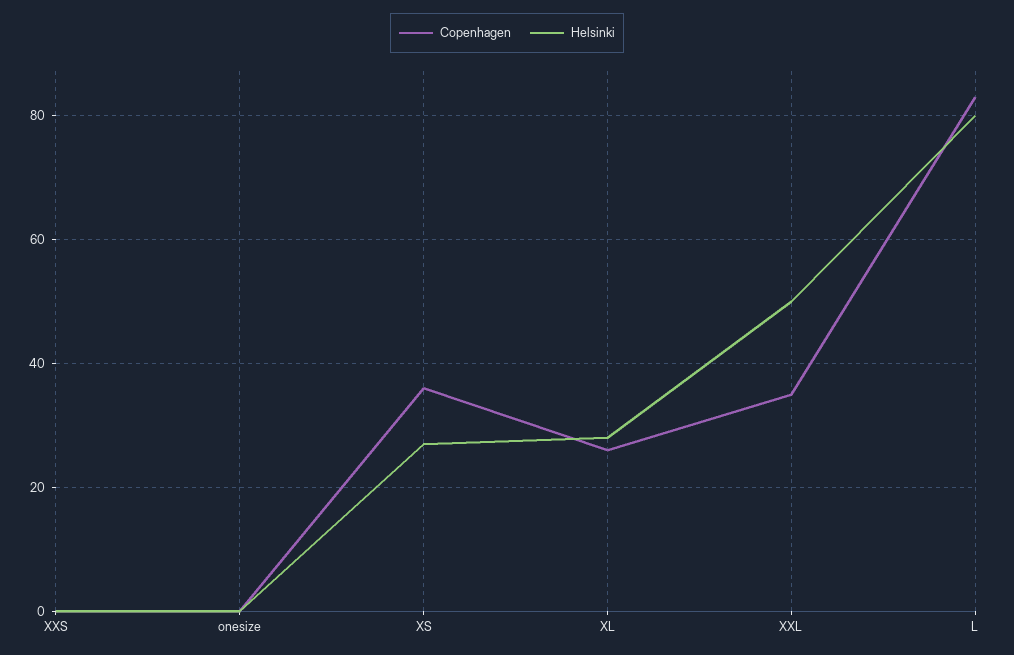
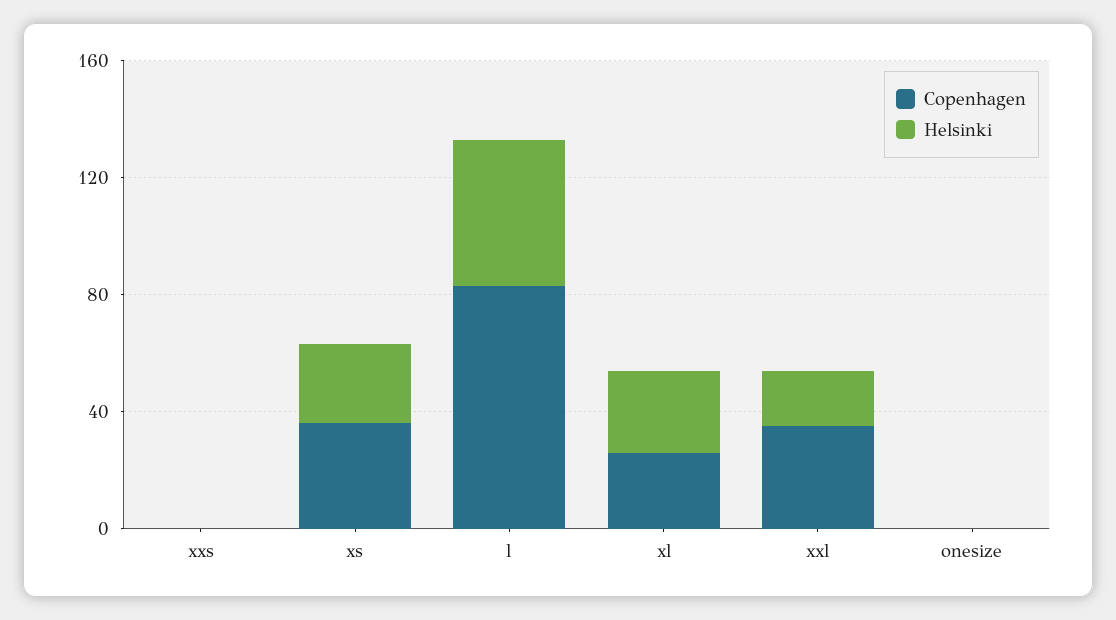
Helsinki, XXL: 50 -> 20
Helsinki, L: 80 -> 50

